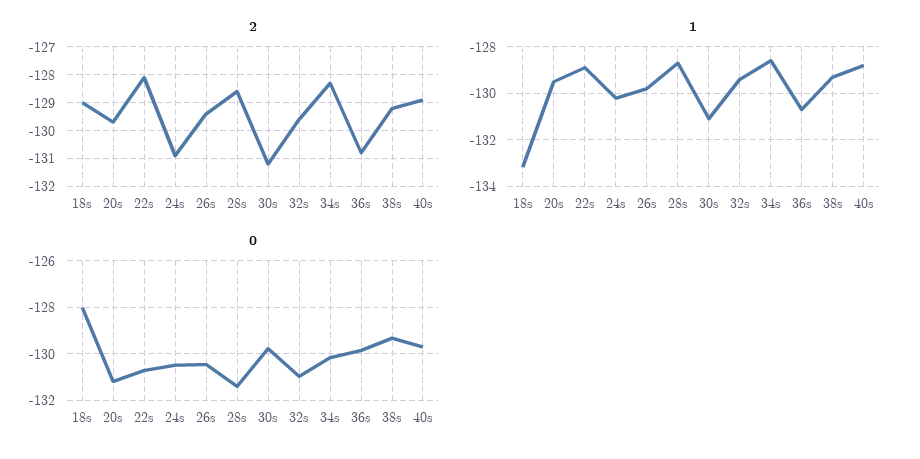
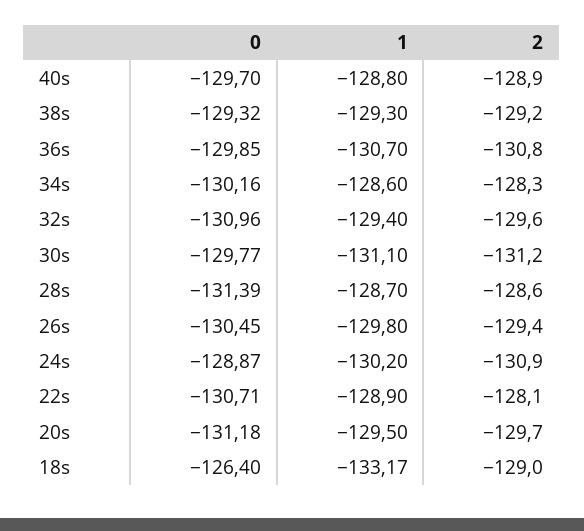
0, 18s: -128 -> -126.4
0, 24s: -130.5 -> -128.87

